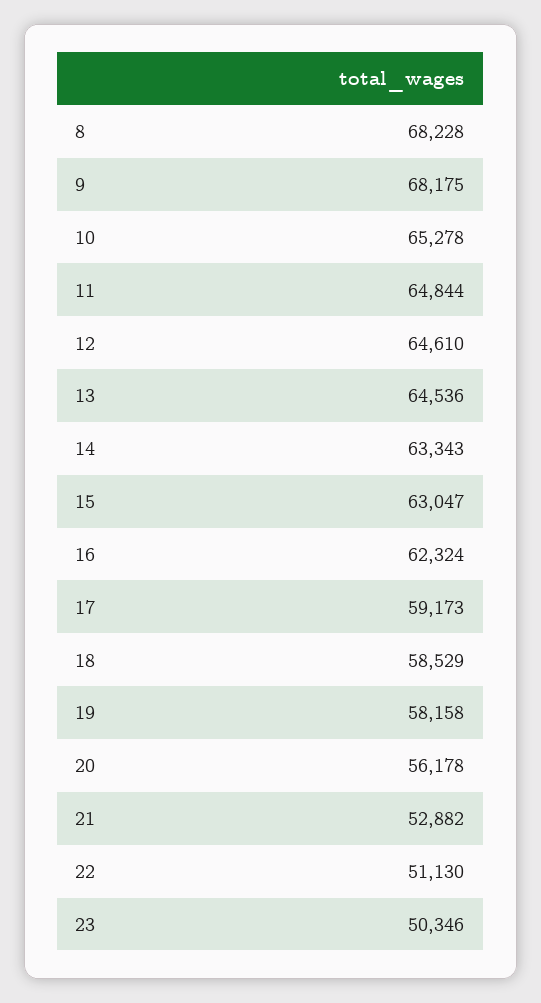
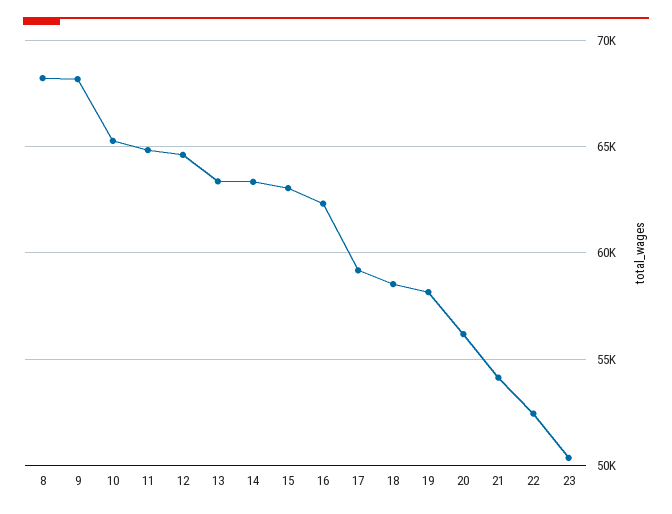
13: 64536 -> 63500
21: 52882 -> 54000
22: 51130 -> 52500

